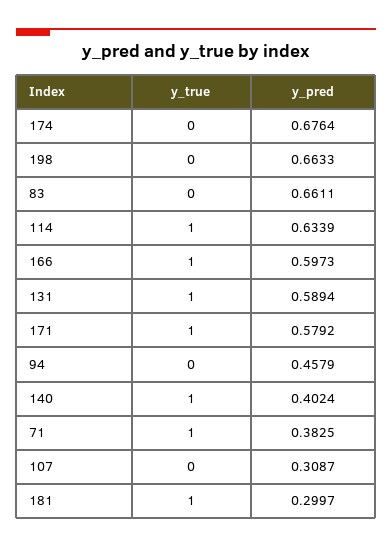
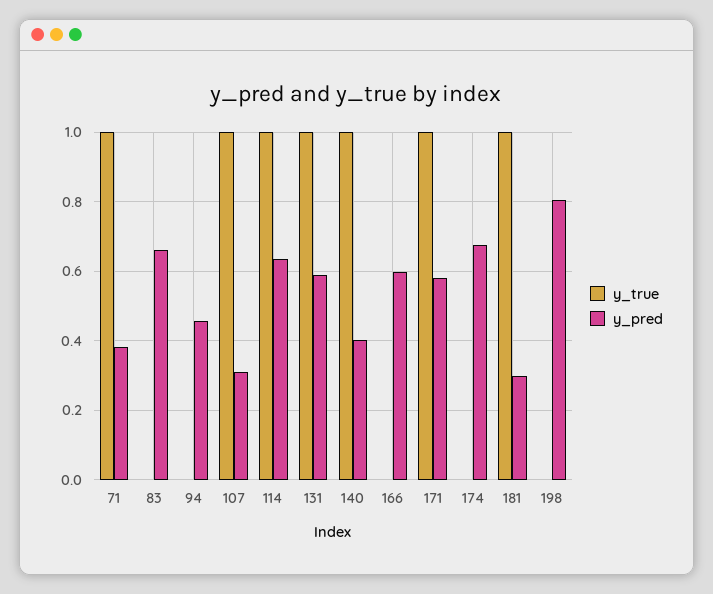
y_pred, 198: 0.6633 -> 0.8
y_true, 166: 1 -> 0
y_true, 107: 0 -> 1

